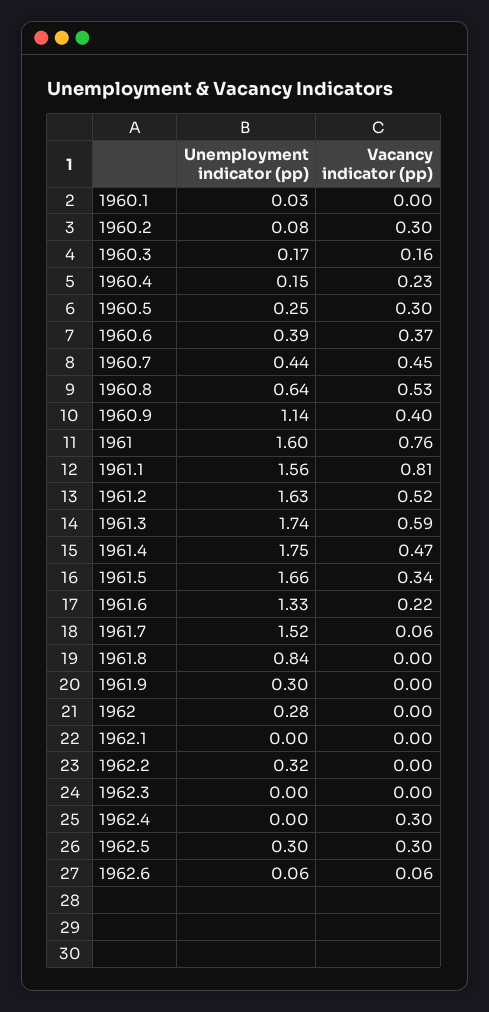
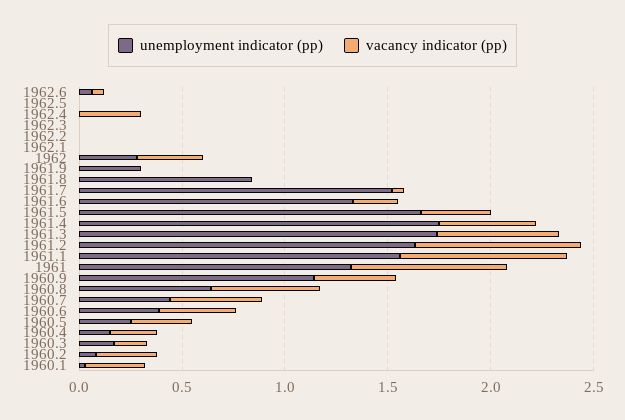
Vacancy indicator (pp), 1960.1: 0 -> 0.3
Unemployment indicator (pp), 1961: 1.6 -> 1.3
Vacancy indicator (pp), 1961.2: 0.52 -> 0.8
Vacancy indicator (pp), 1962: 0 -> 0.3
Unemployment indicator (pp), 1962.2: 0.32 -> 0
Unemployment indicator (pp), 1962.5: 0.3 -> 0
Vacancy indicator (pp), 1962.5: 0.3 -> 0

